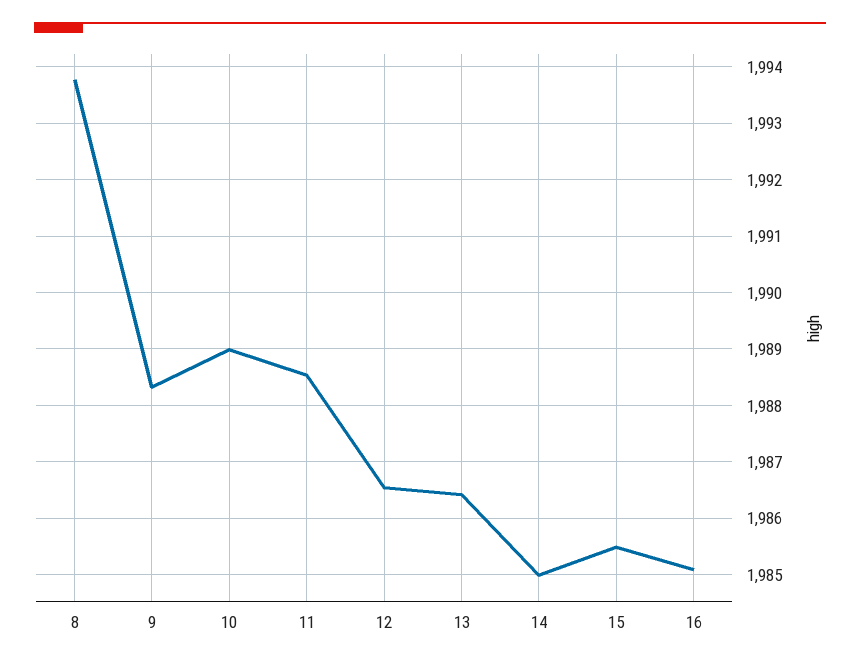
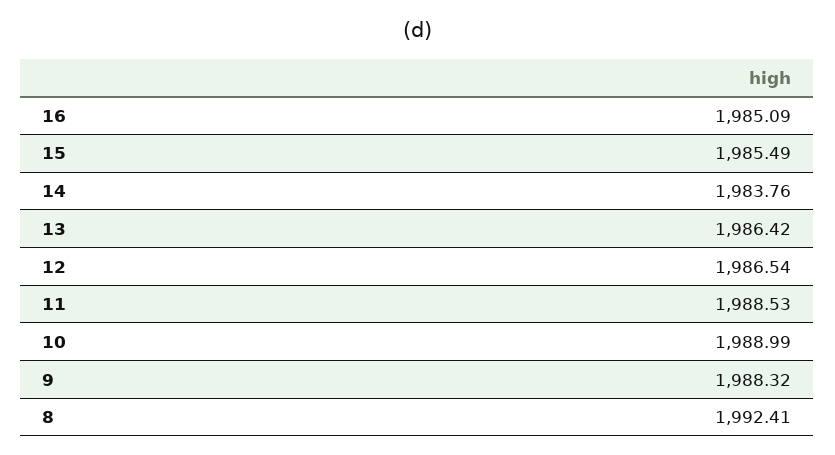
8: 1993.8 -> 1992.41
14: 1985 -> 1983.76

